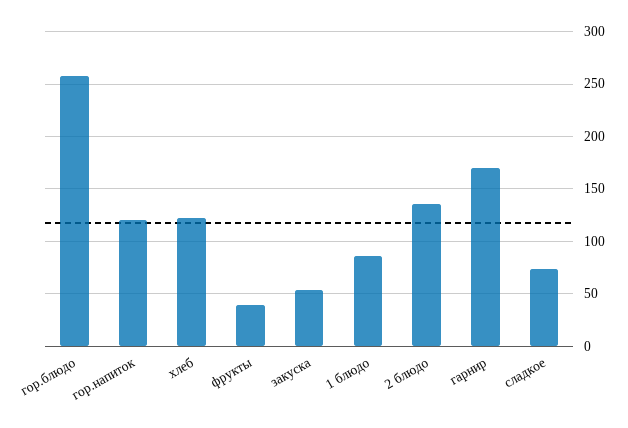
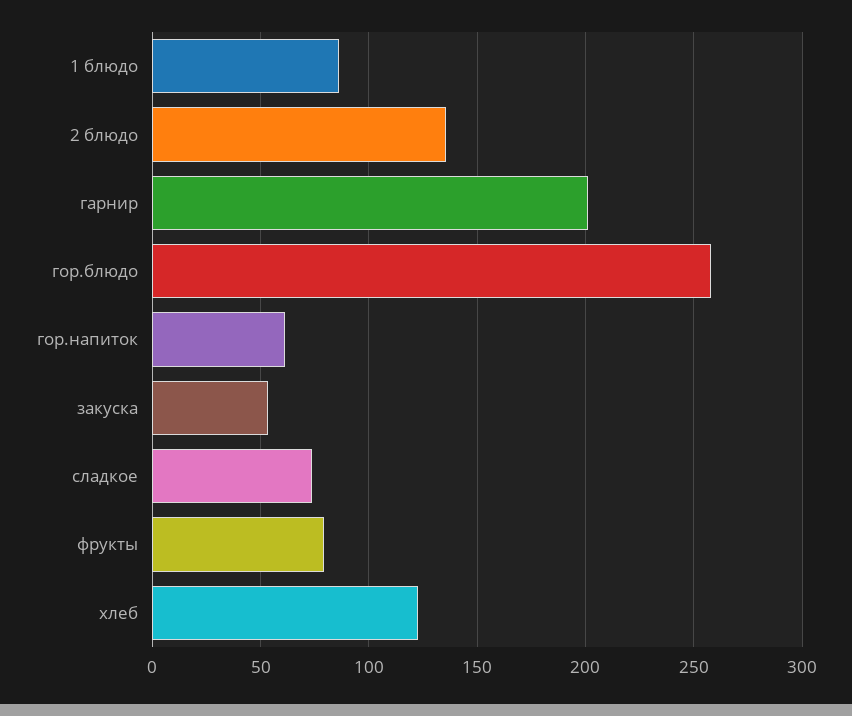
гор.напиток: 120 -> 60
фрукты: 40 -> 80
гарнир: 170 -> 200

